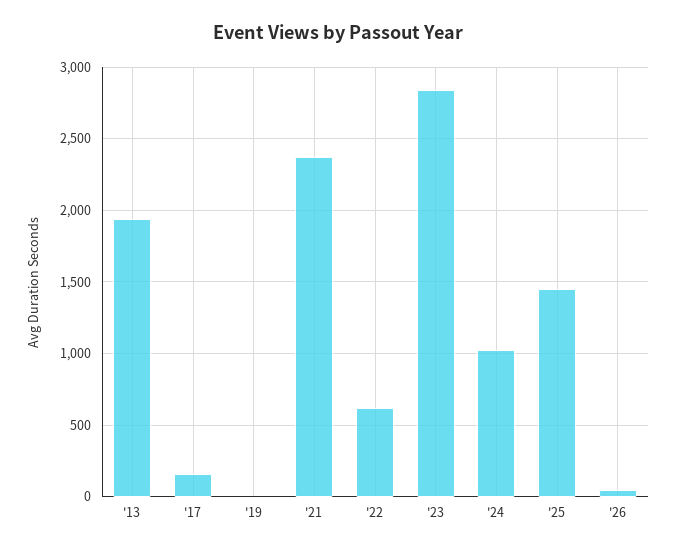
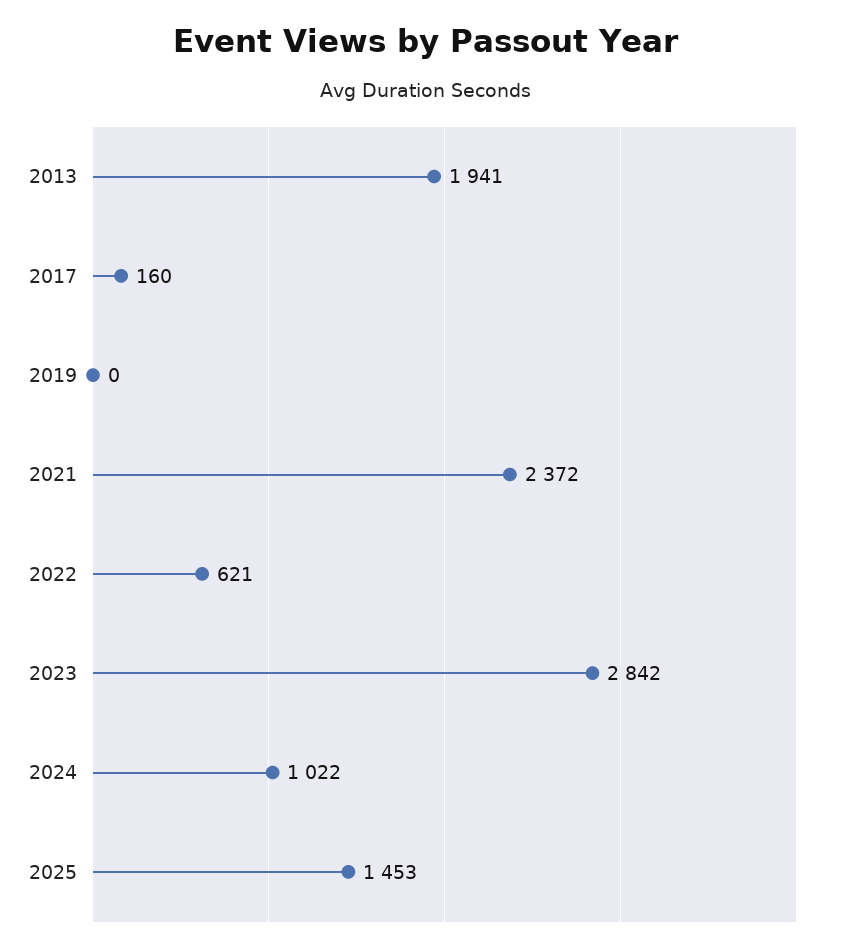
'26: 50 -> none

